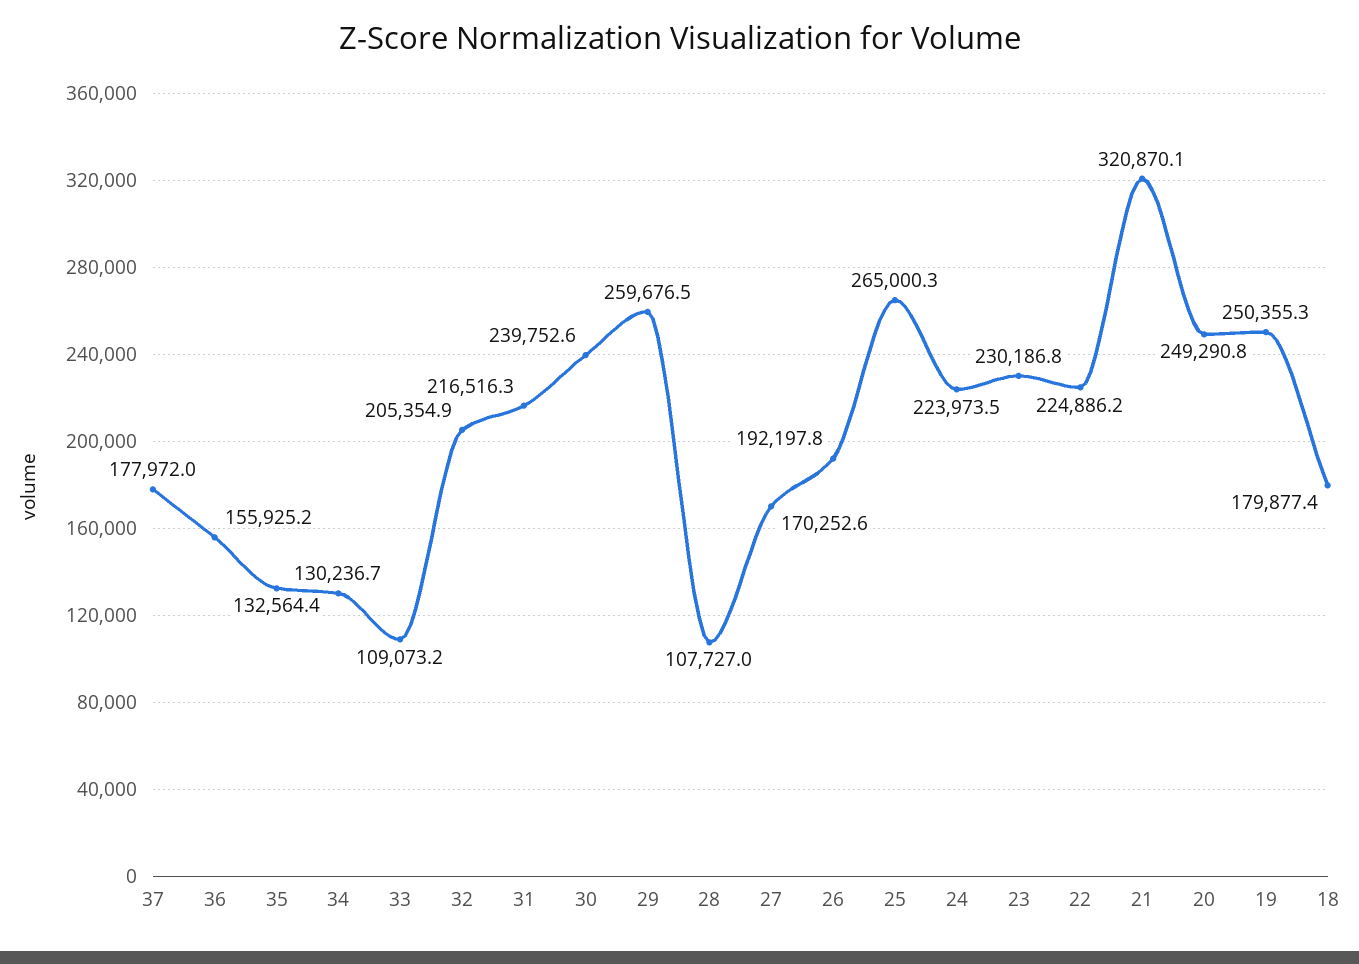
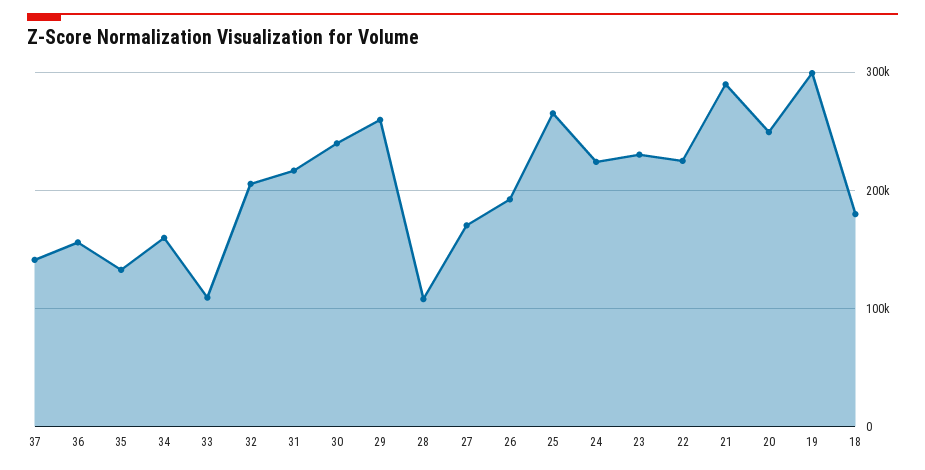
37: 177972 -> 140000
34: 130236.7 -> 160000
21: 320870.1 -> 290000
19: 250355.3 -> 300000

